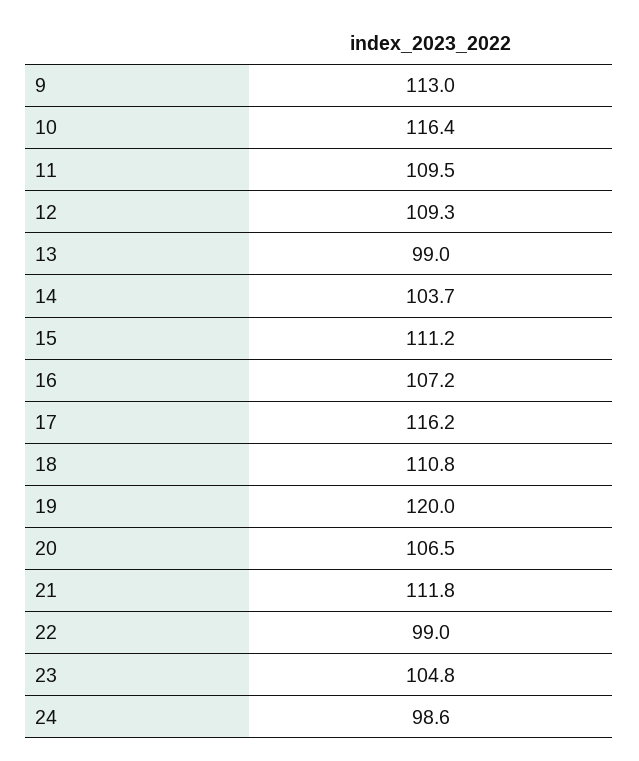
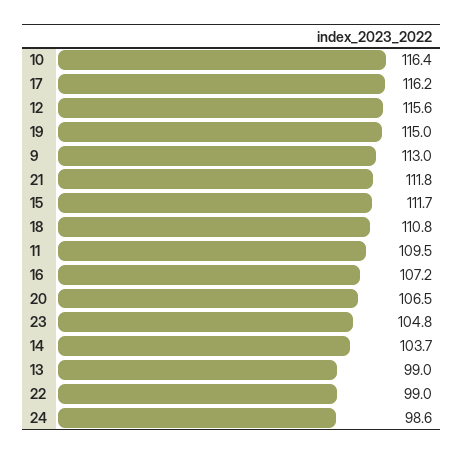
12: 109.3 -> 115.6
15: 111.2 -> 111.7
19: 120 -> 115

